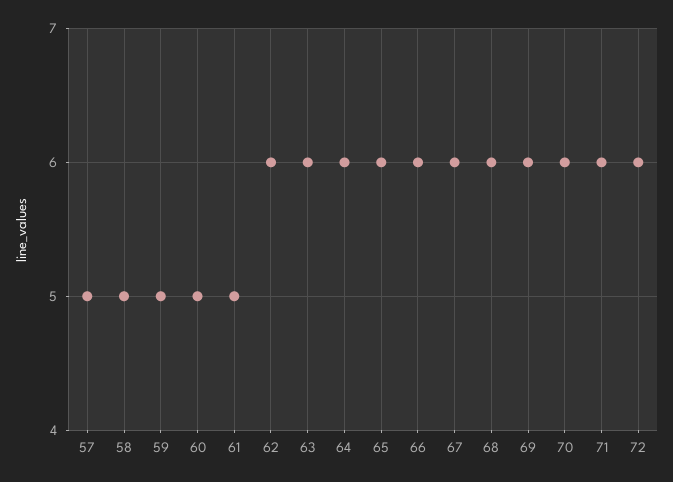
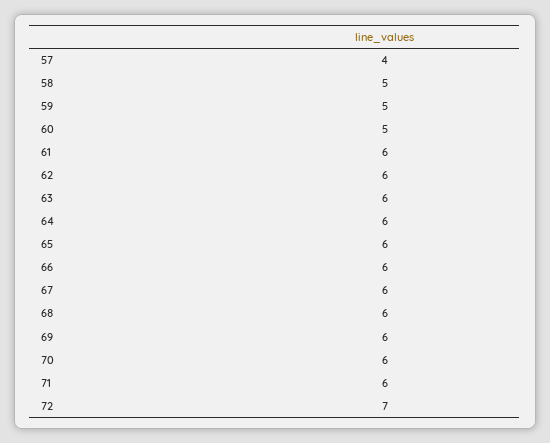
57: 5 -> 4
61: 5 -> 6
72: 6 -> 7

